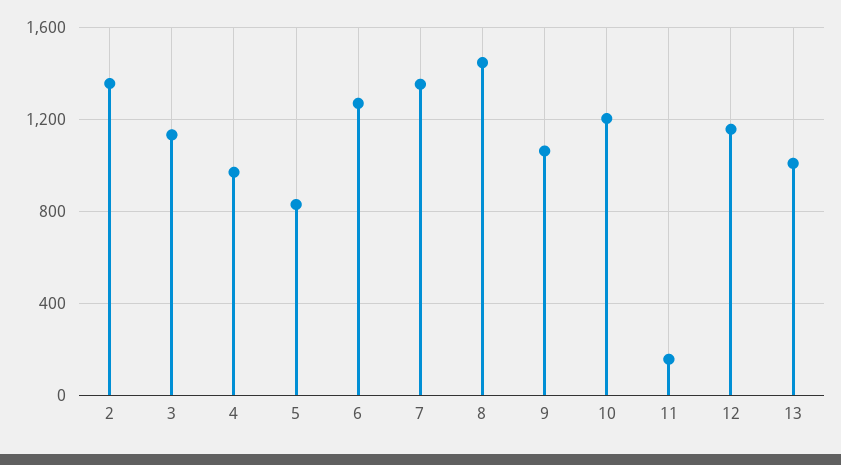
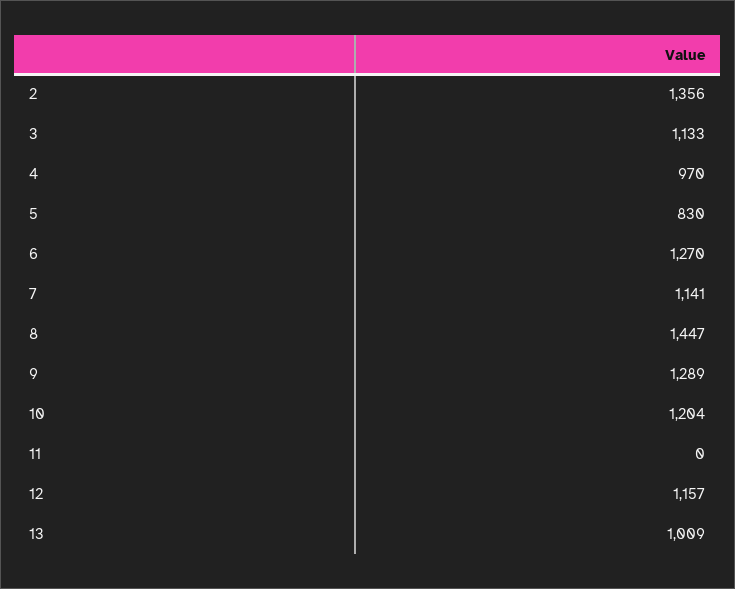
7: 1350 -> 1141
9: 1050 -> 1289
11: 150 -> 0

